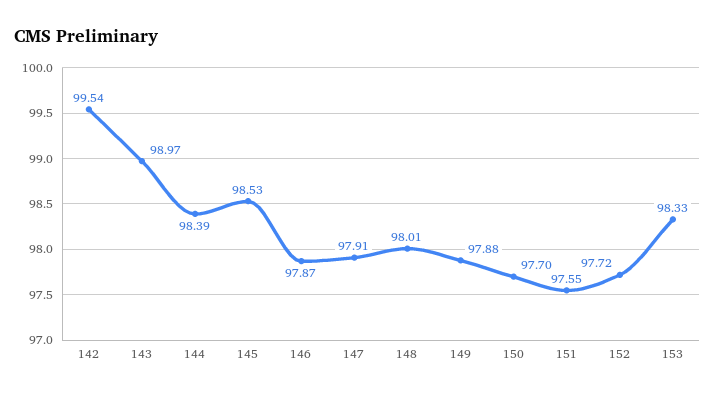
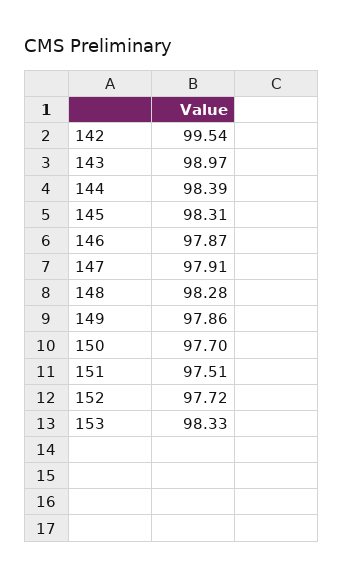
145: 98.53 -> 98.31
148: 98.01 -> 98.28
149: 97.88 -> 97.86
151: 97.55 -> 97.51

